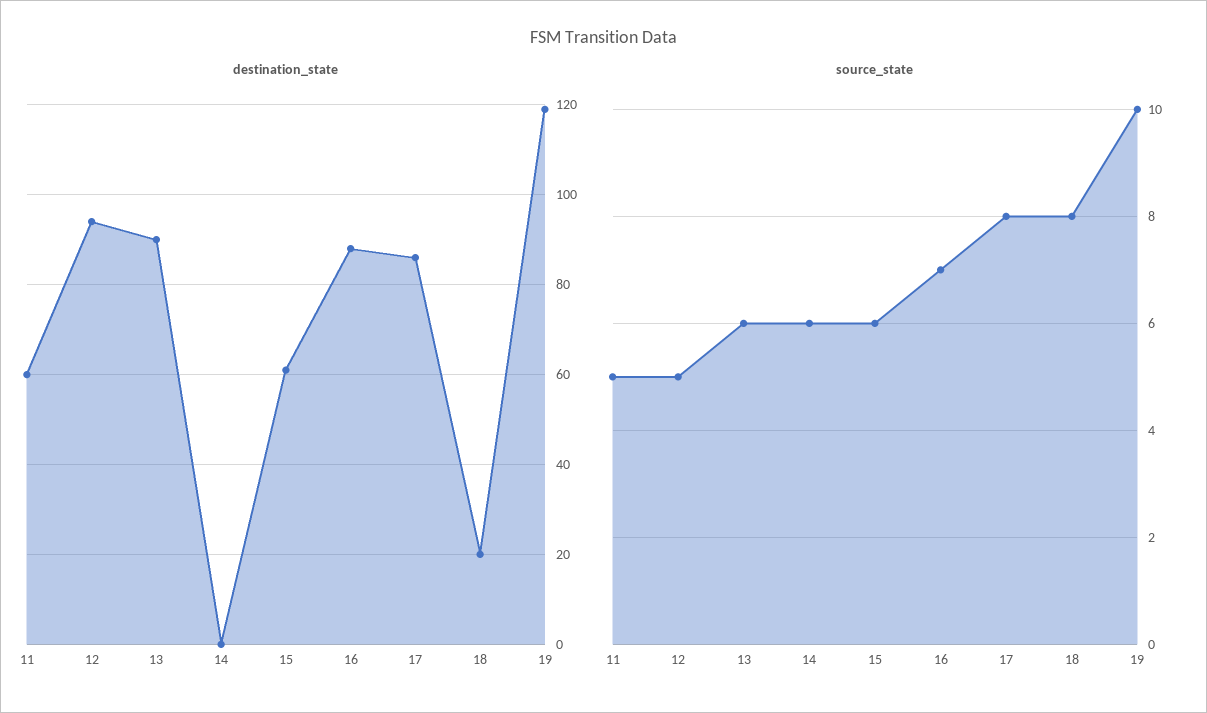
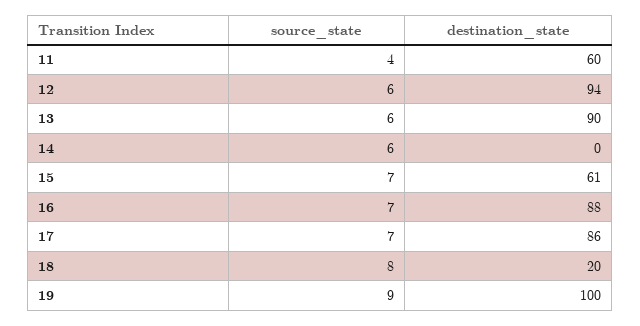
destination_state, 19: 120 -> 100
source_state, 11: 5 -> 4
source_state, 12: 5 -> 6
source_state, 15: 6 -> 7
source_state, 17: 8 -> 7
source_state, 19: 10 -> 9

